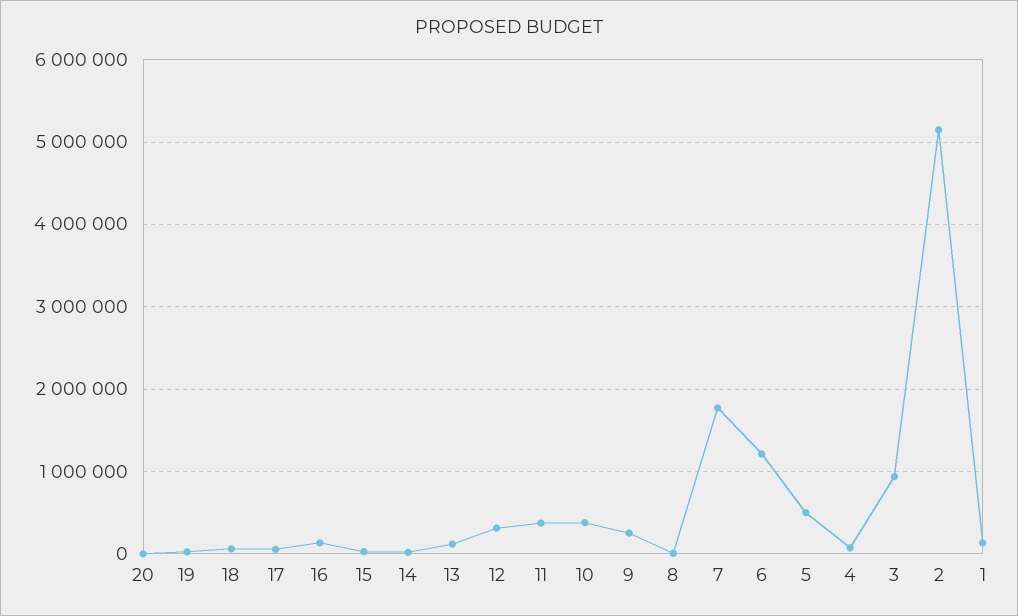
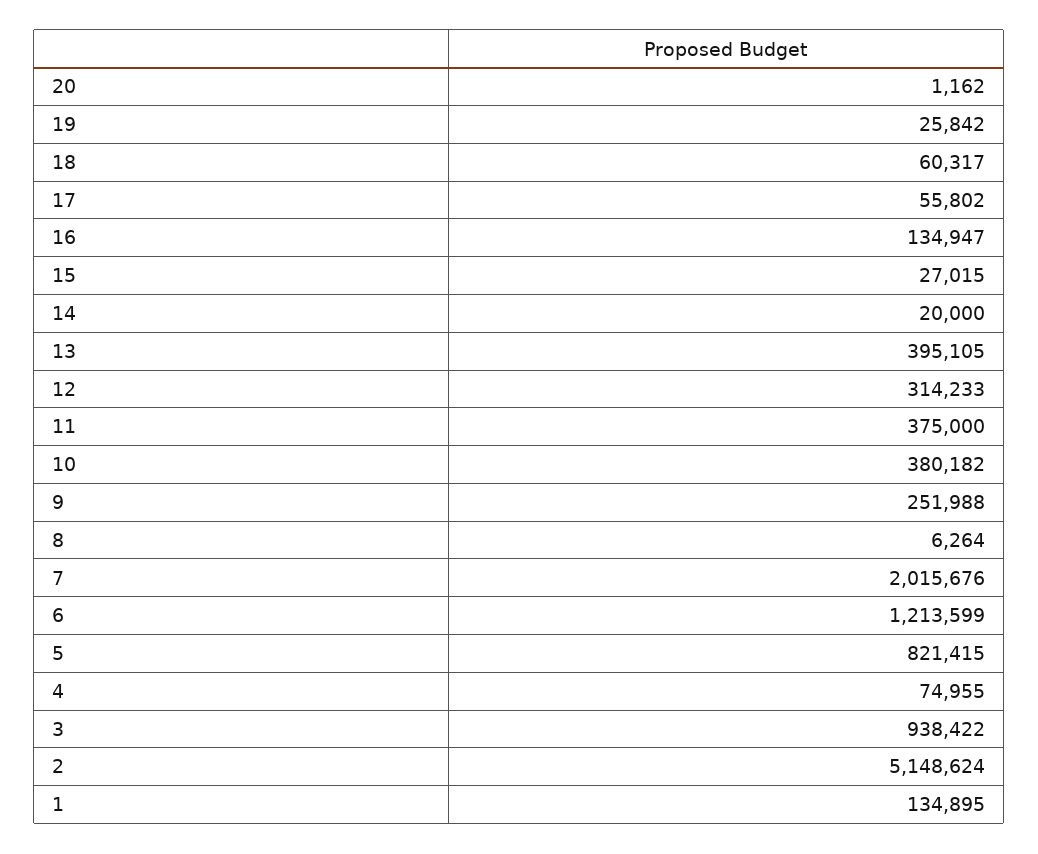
13: 100000 -> 395105
7: 1800000 -> 2015676
5: 500000 -> 821415

